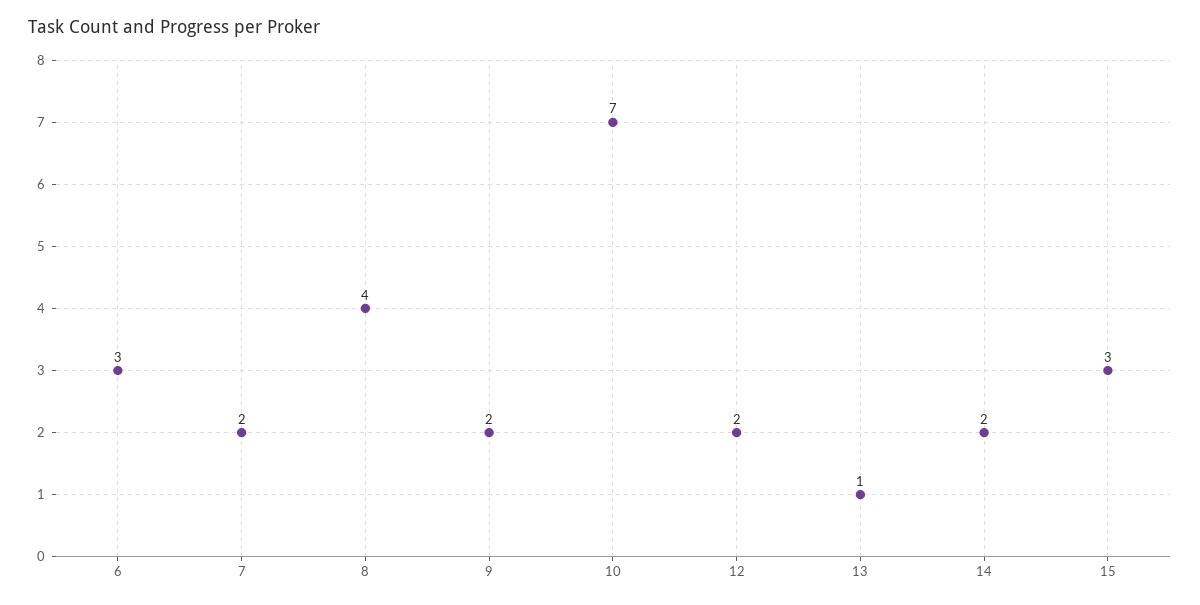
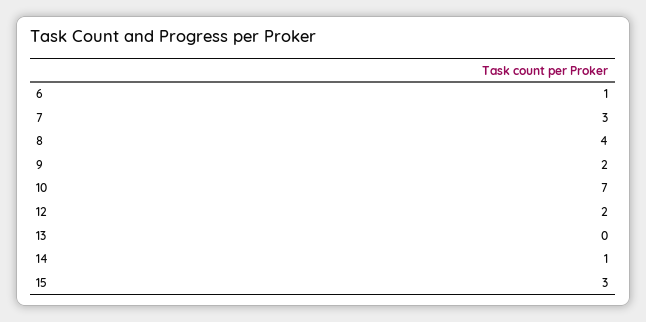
6: 3 -> 1
7: 2 -> 3
13: 1 -> 0
14: 2 -> 1

